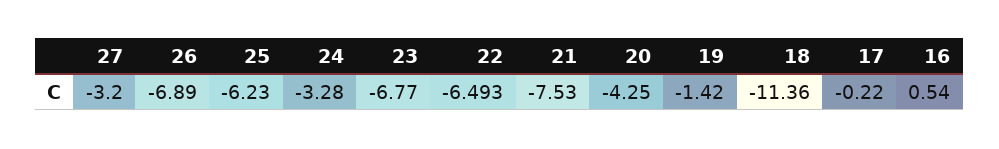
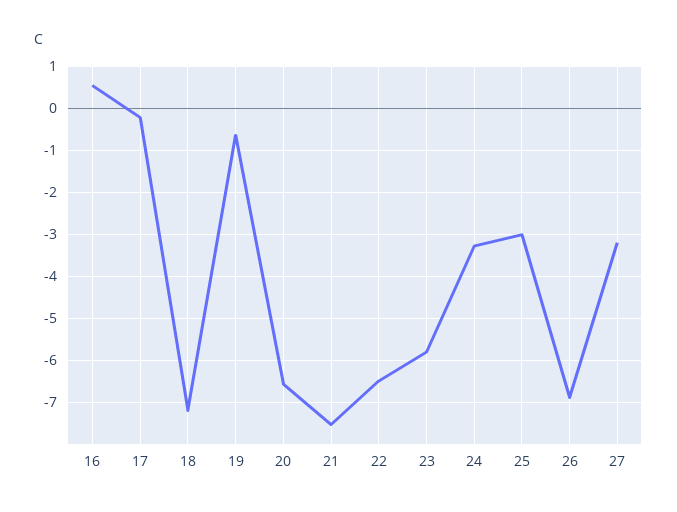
25: -6.23 -> -3
23: -6.77 -> -5.8
20: -4.25 -> -6.6
19: -1.42 -> -0.6
18: -11.36 -> -7.2

